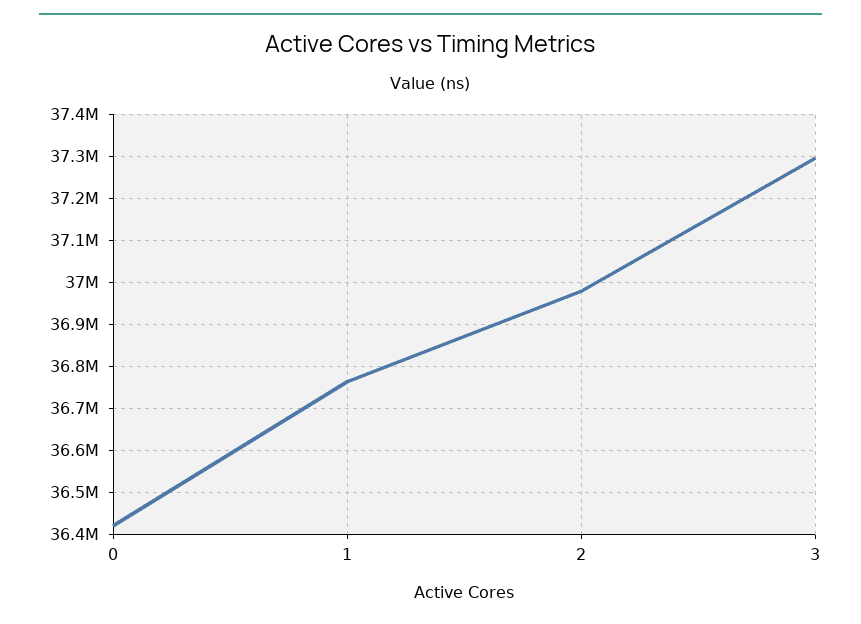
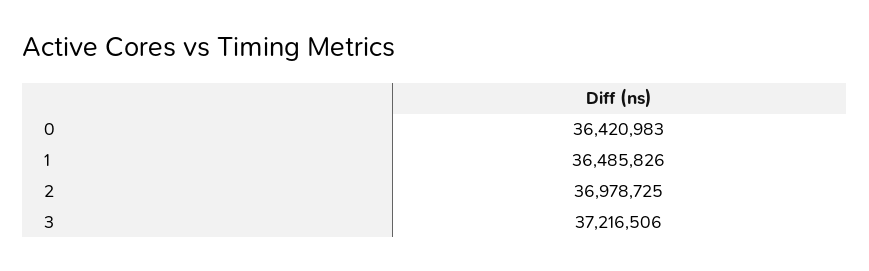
1: 36760000 -> 36485826
3: 37300000 -> 37216506

